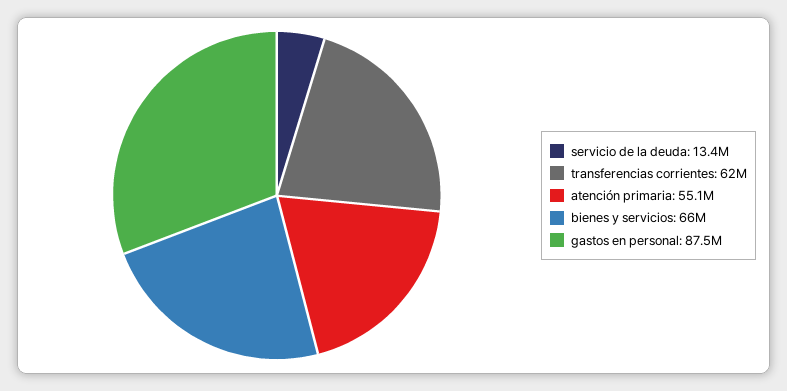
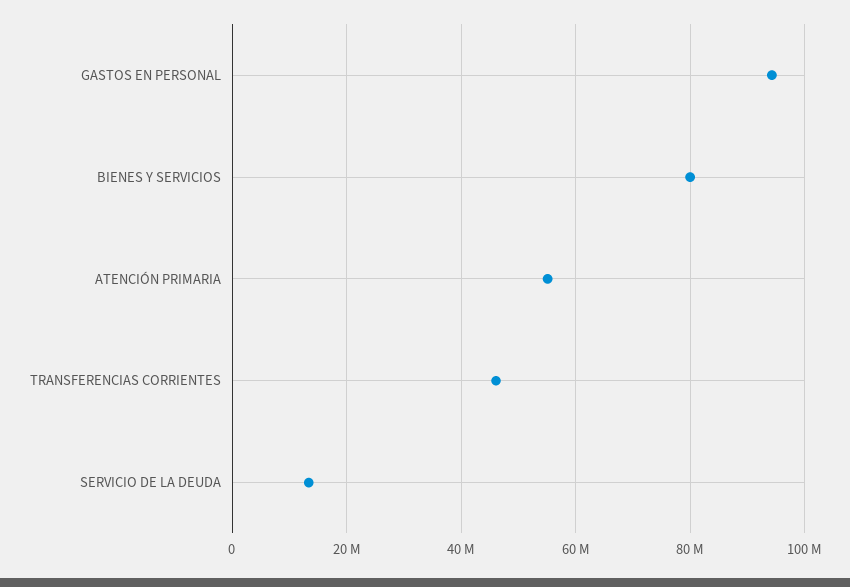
transferencias corrientes: 62000000 -> 46000000
bienes y servicios: 66000000 -> 80000000
gastos en personal: 87500000 -> 94000000

